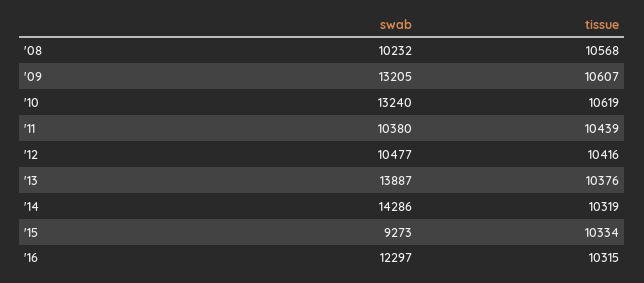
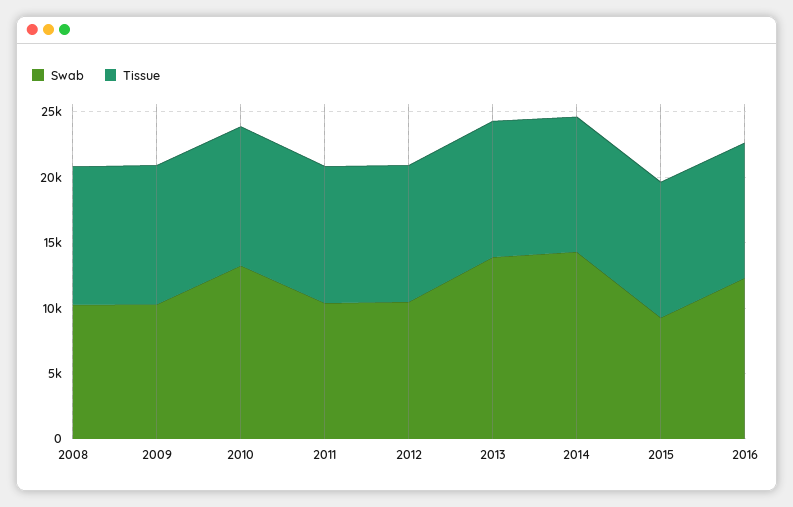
swab, '09: 13205 -> 10000

